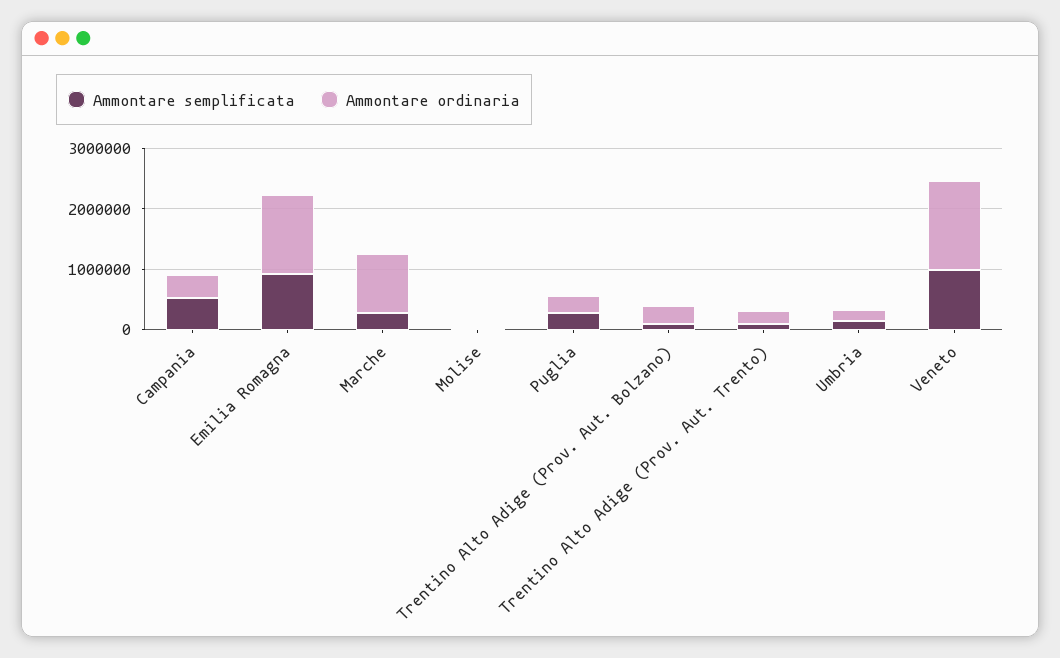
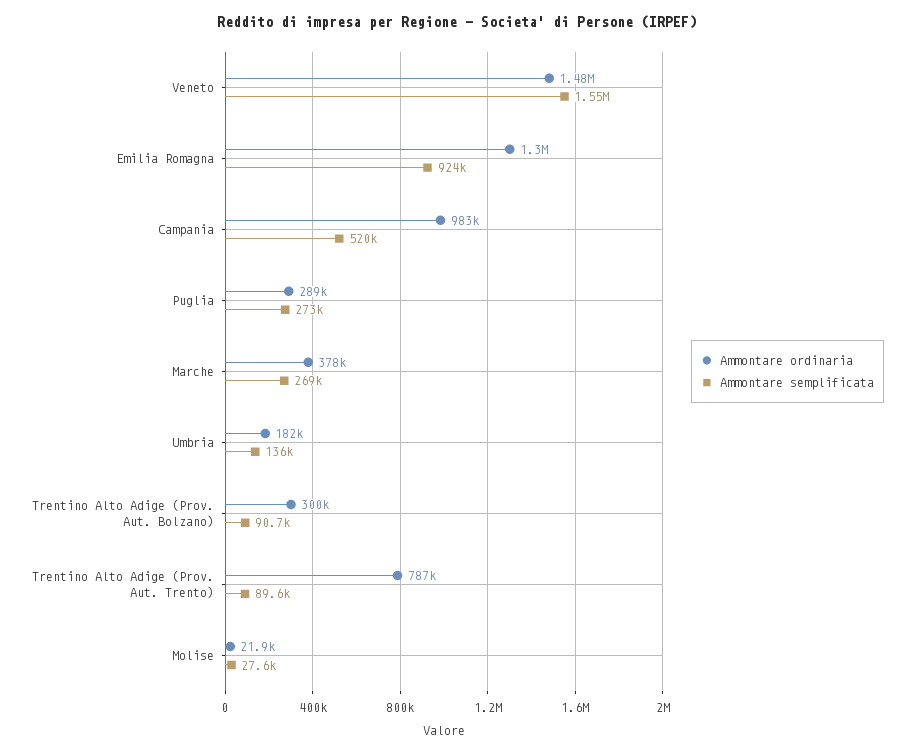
Ammontare ordinaria, Campania: 400000 -> 983000
Ammontare ordinaria, Marche: 1000000 -> 378000
Ammontare ordinaria, Trentino Alto Adige (Prov. Aut. Trento): 200000 -> 787000
Ammontare semplificata, Veneto: 1000000 -> 1550000

